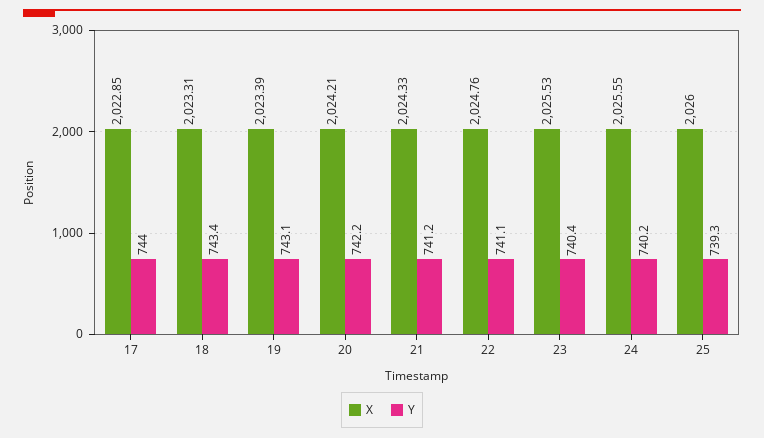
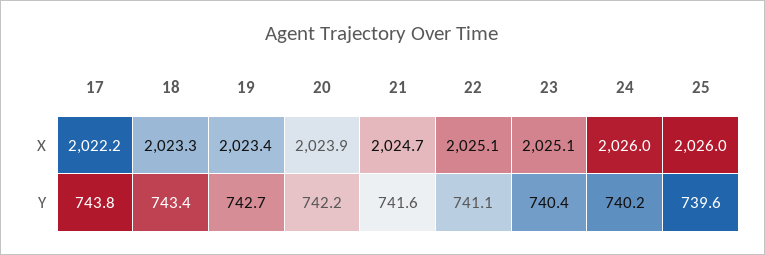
X, 17: 2022.85 -> 2022.2
Y, 17: 744 -> 743.8
Y, 19: 743.1 -> 742.7
X, 20: 2024.21 -> 2023.9
X, 21: 2024.33 -> 2024.7
Y, 21: 741.2 -> 741.6
X, 22: 2024.76 -> 2025.1
X, 23: 2025.53 -> 2025.1
X, 24: 2025.55 -> 2026
Y, 25: 739.3 -> 739.6

